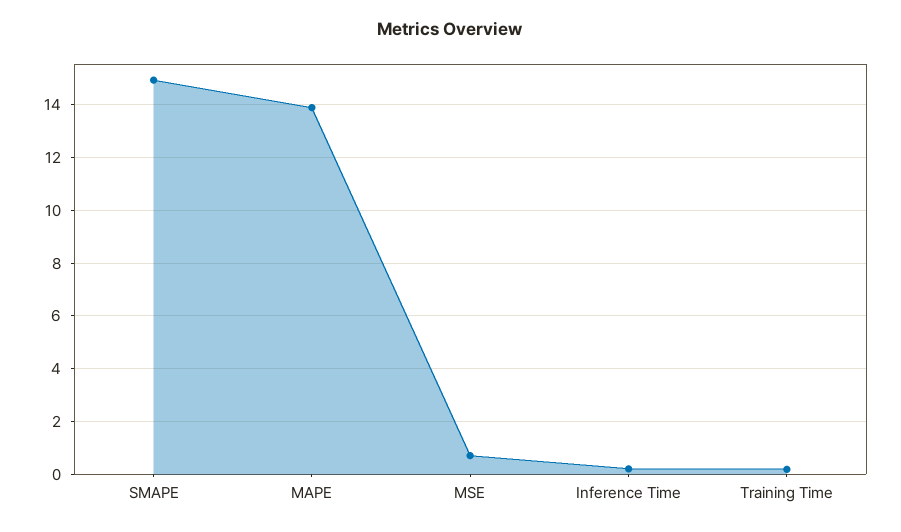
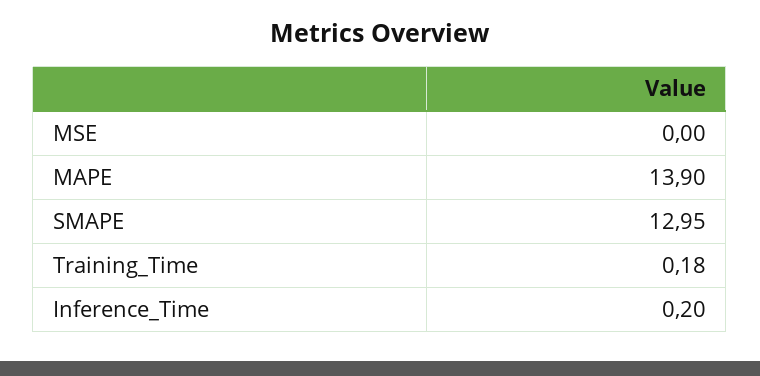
SMAPE: 15 -> 12.95
MSE: 0.75 -> 0

